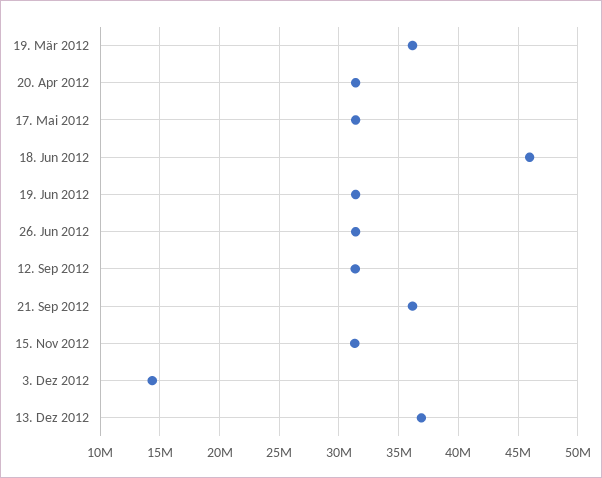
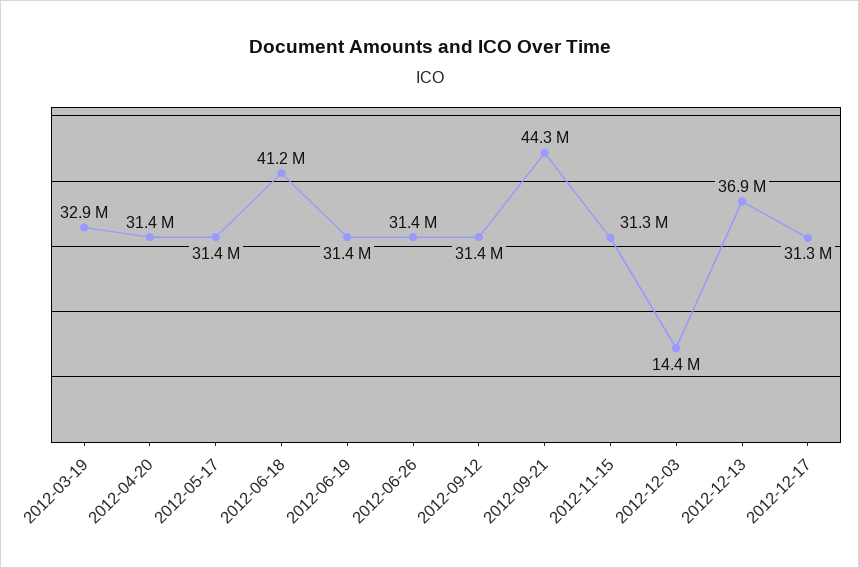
19. Mär 2012: 36000000 -> 32900000
18. Jun 2012: 46000000 -> 41200000
21. Sep 2012: 36000000 -> 44300000
2012-12-17: none -> 31300000

